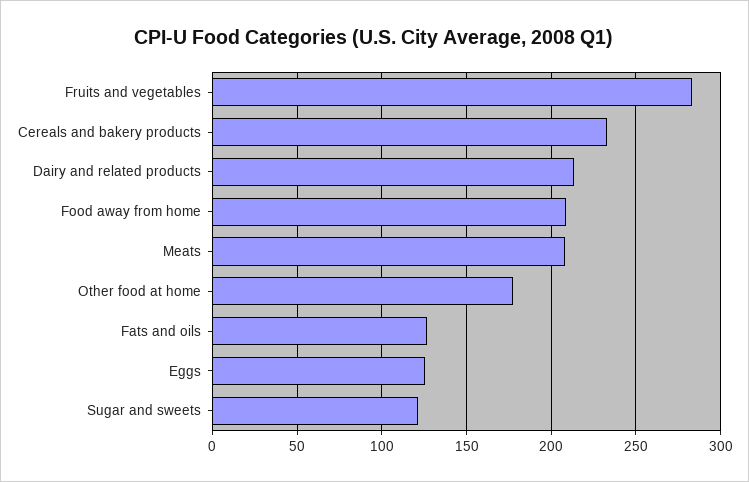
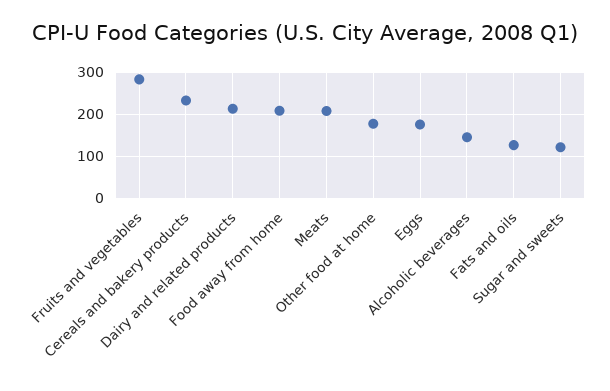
Eggs: 125 -> 180
Alcoholic beverages: none -> 140

